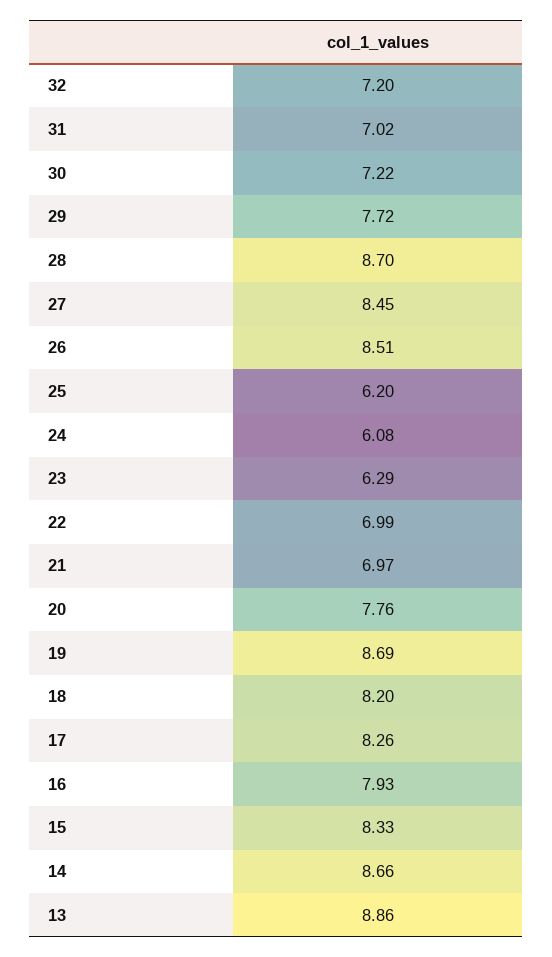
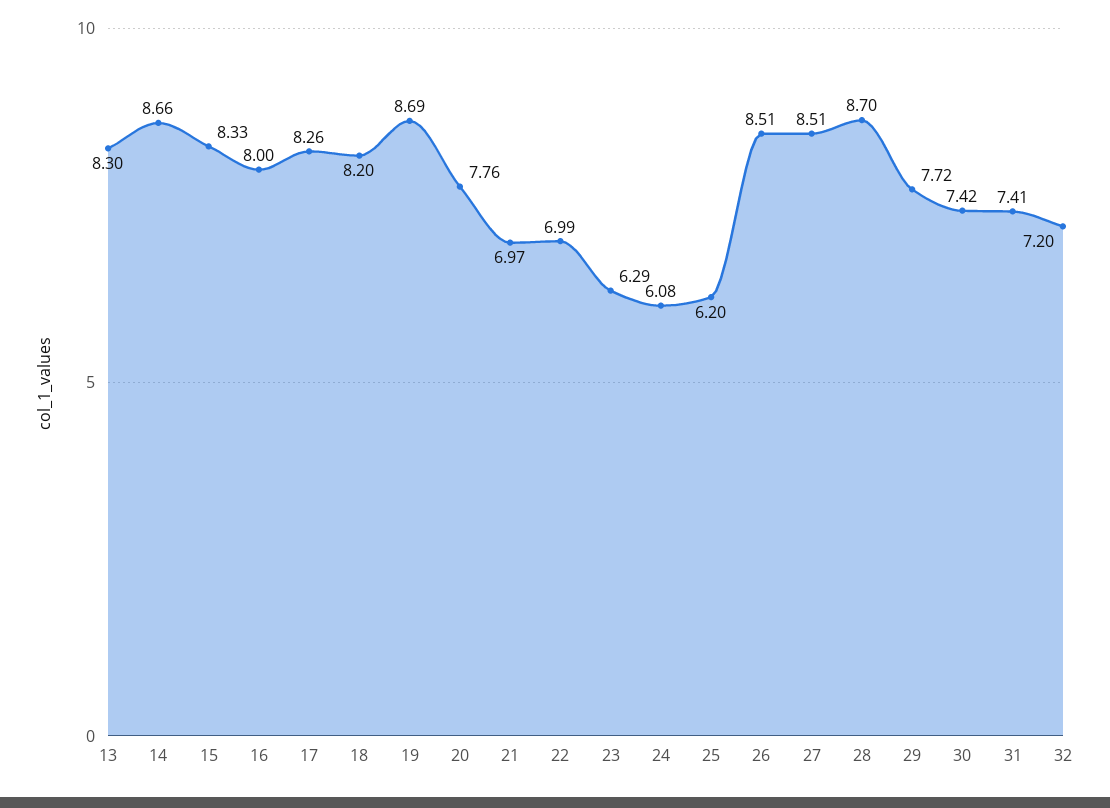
31: 7.02 -> 7.41
30: 7.22 -> 7.42
27: 8.45 -> 8.51
16: 7.93 -> 8
13: 8.86 -> 8.3

